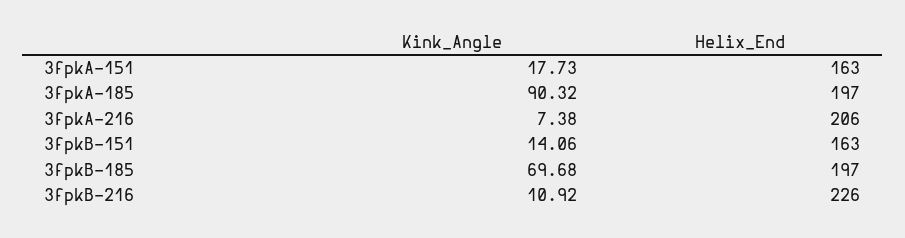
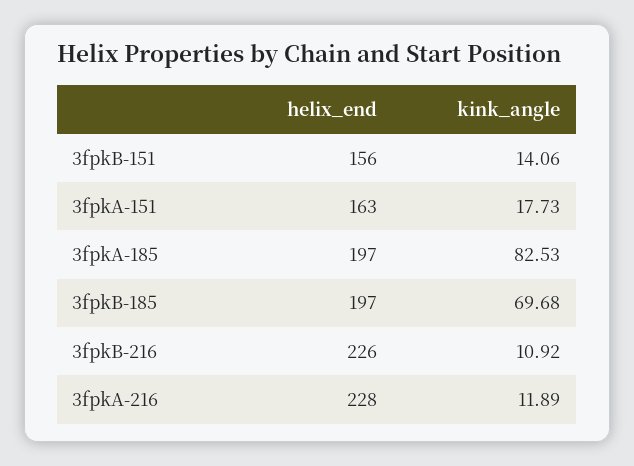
Kink_Angle, 3fpkA-185: 90.32 -> 82.53
Kink_Angle, 3fpkA-216: 7.38 -> 11.89
Helix_End, 3fpkA-216: 206 -> 228
Helix_End, 3fpkB-151: 163 -> 156

